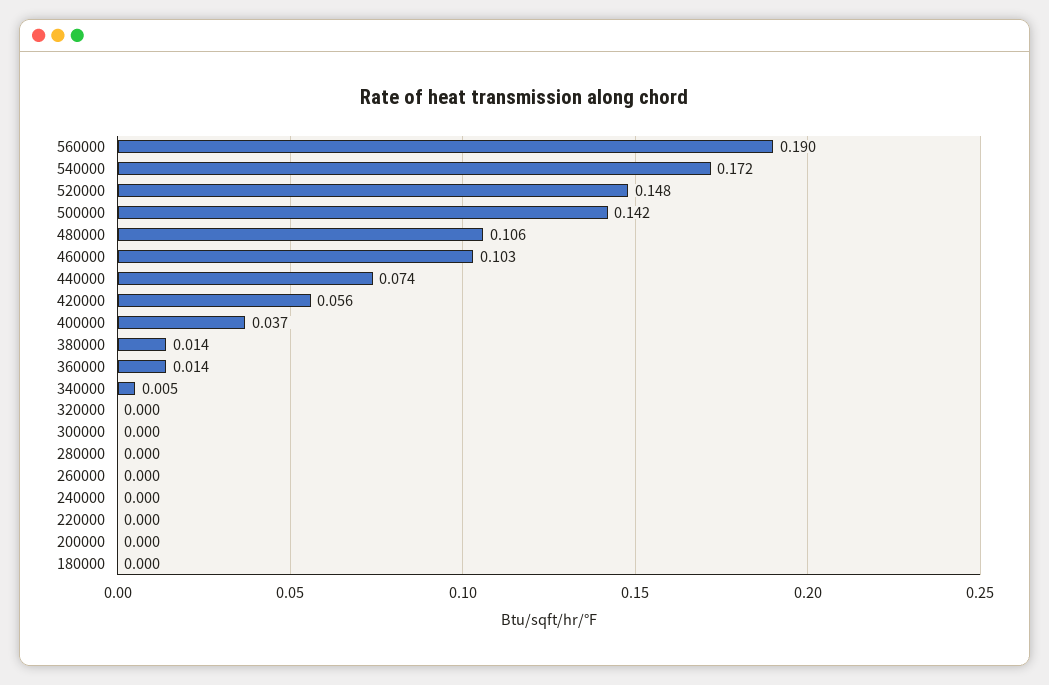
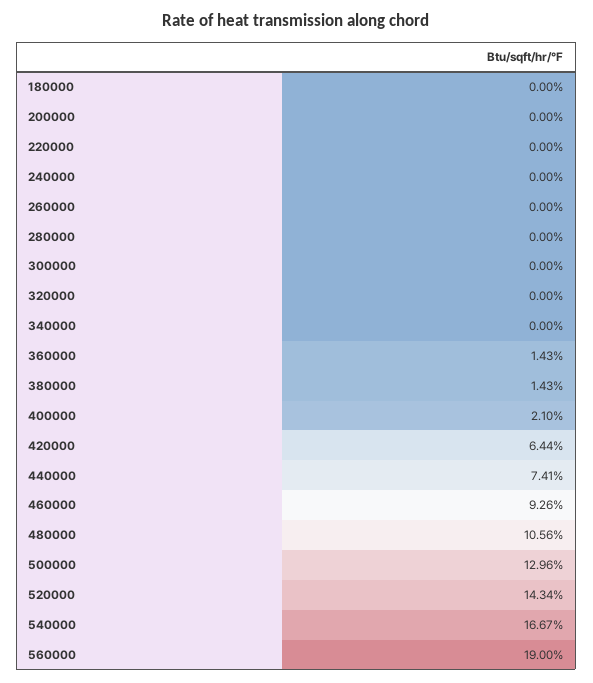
540000: 0.172 -> 0.1667
520000: 0.148 -> 0.1434
500000: 0.142 -> 0.1296
460000: 0.103 -> 0.0926
420000: 0.056 -> 0.0644
400000: 0.037 -> 0.021
340000: 0.005 -> 0

